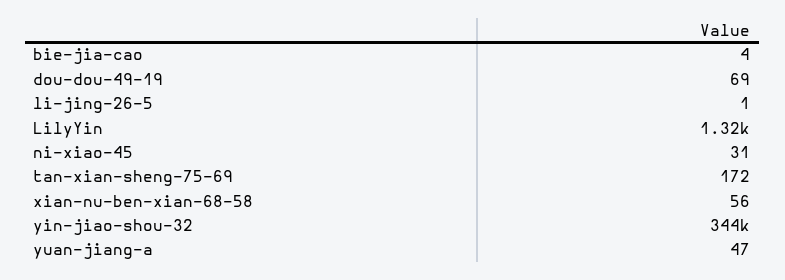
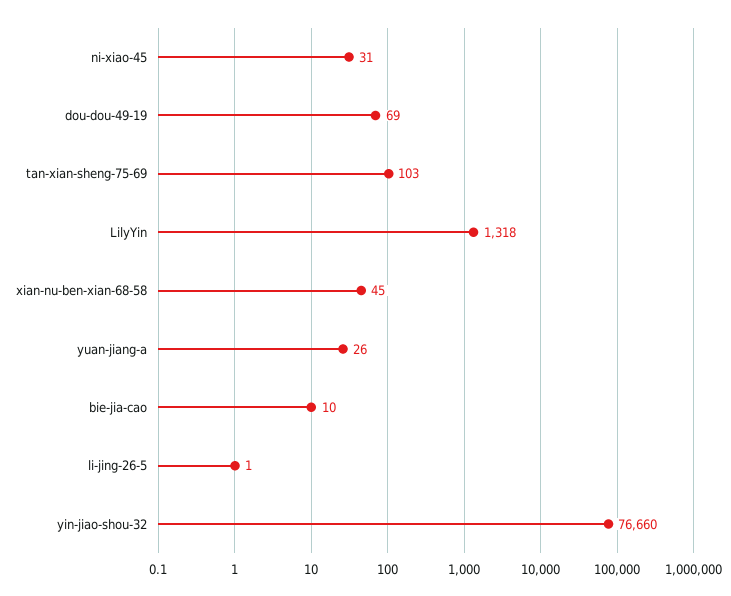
bie-jia-cao: 4 -> 10
tan-xian-sheng-75-69: 172 -> 103
xian-nu-ben-xian-68-58: 56 -> 45
yin-jiao-shou-32: 344000 -> 76660
yuan-jiang-a: 47 -> 26

